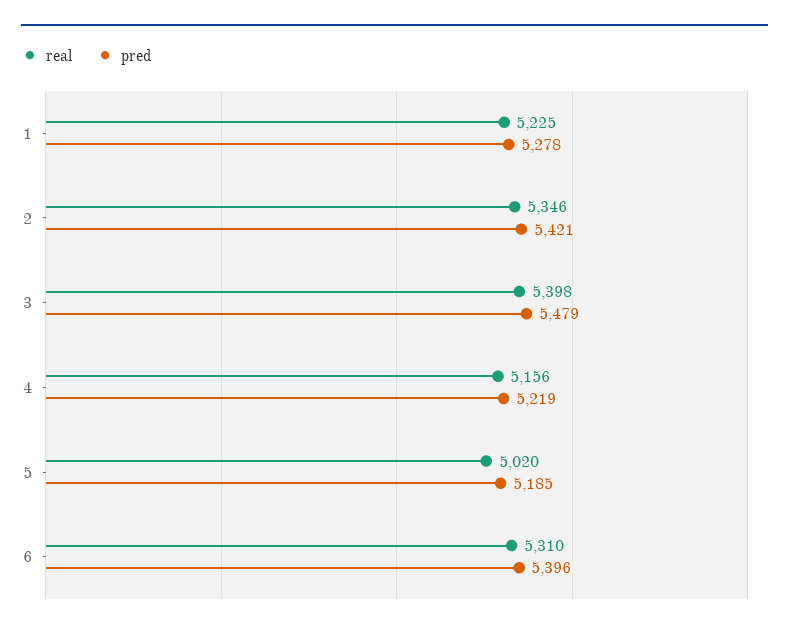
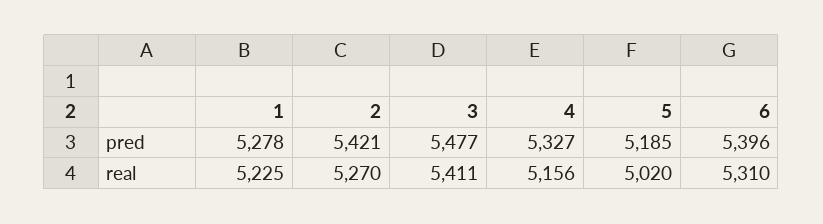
real, 2: 5346 -> 5270
real, 3: 5398 -> 5411
pred, 3: 5479 -> 5477
pred, 4: 5219 -> 5327

